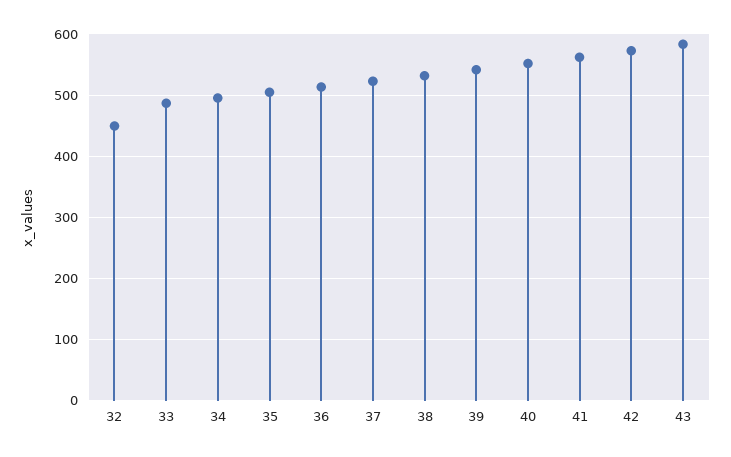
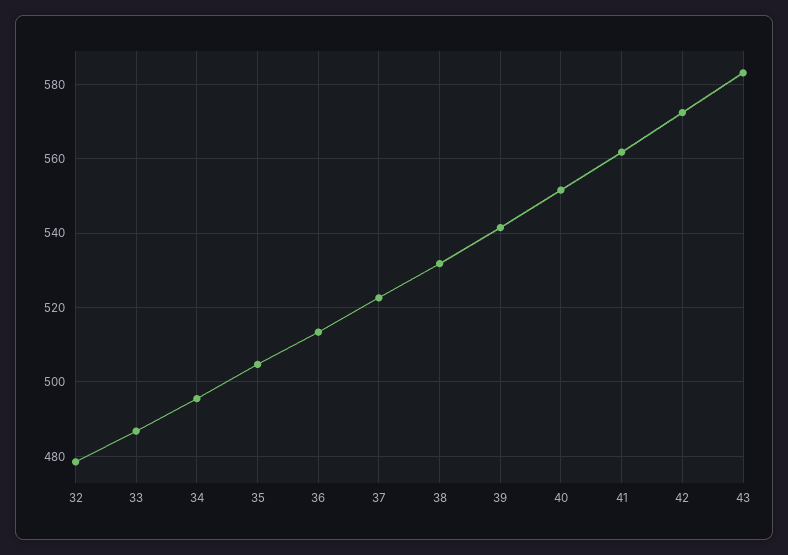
32: 450 -> 478

